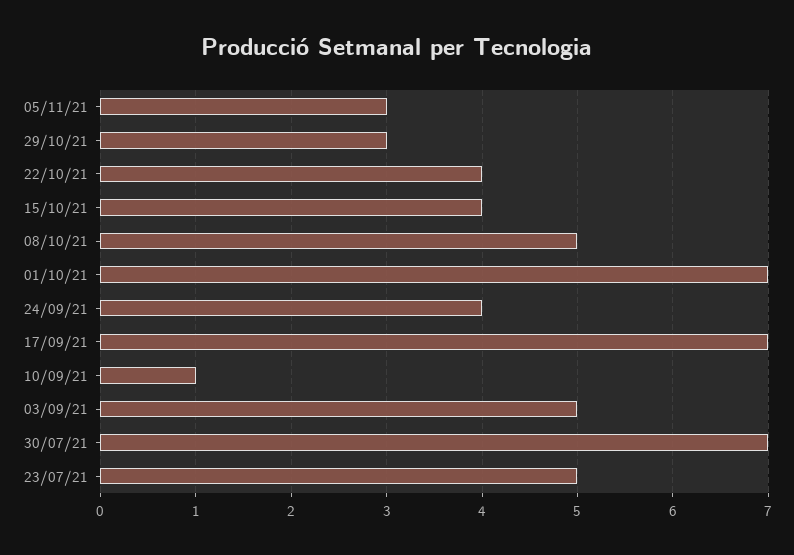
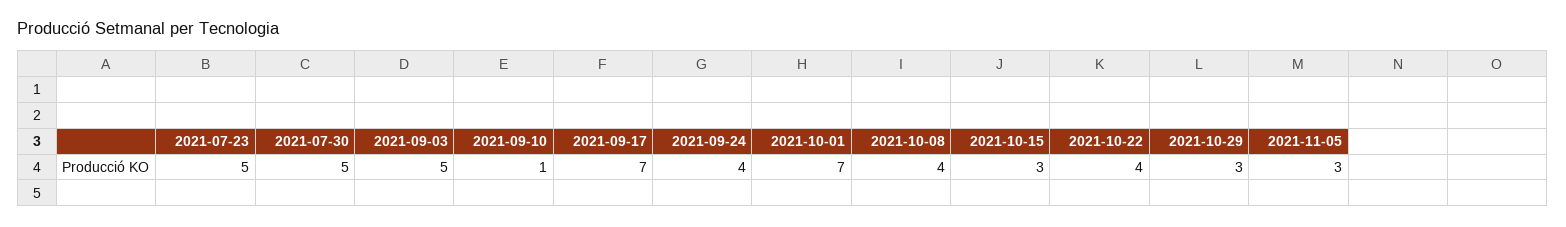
15/10/21: 4 -> 3
08/10/21: 5 -> 4
30/07/21: 7 -> 5

